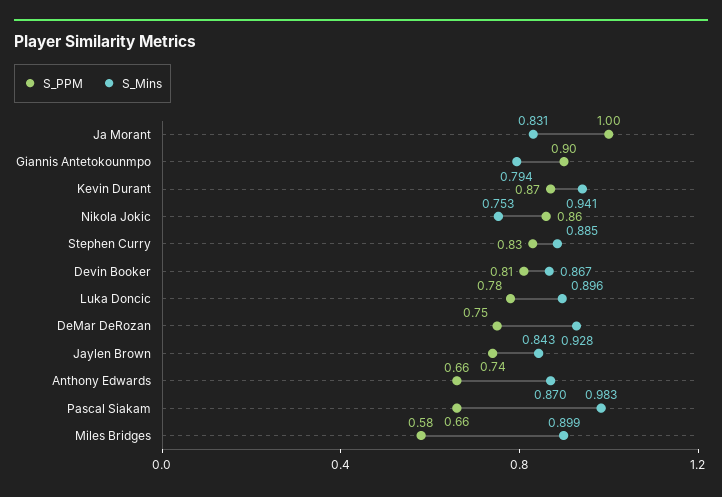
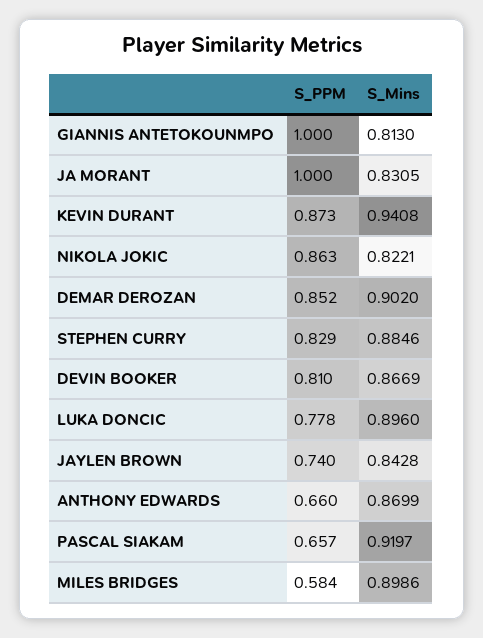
S_PPM, Giannis Antetokounmpo: 0.9 -> 1
S_Mins, Giannis Antetokounmpo: 0.794 -> 0.813
S_Mins, Nikola Jokic: 0.753 -> 0.8221
S_PPM, DeMar DeRozan: 0.75 -> 0.852
S_Mins, DeMar DeRozan: 0.928 -> 0.902
S_Mins, Pascal Siakam: 0.983 -> 0.9197

